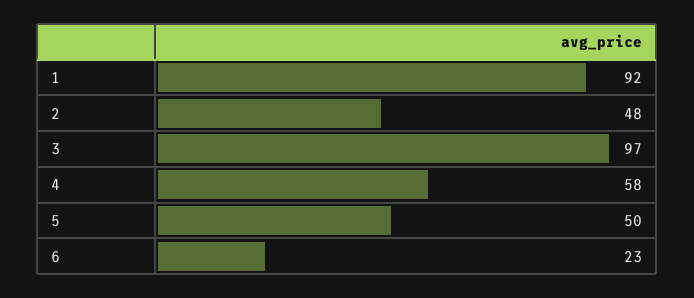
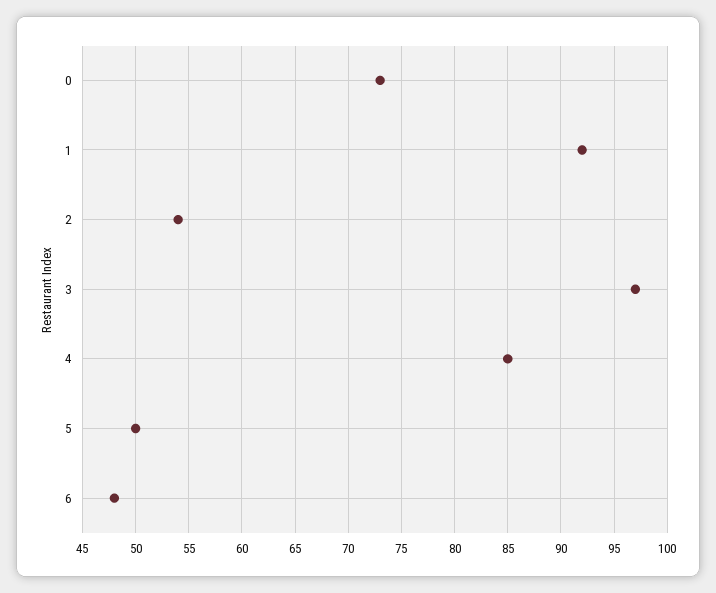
2: 48 -> 54
4: 58 -> 85
6: 23 -> 48
0: none -> 73

